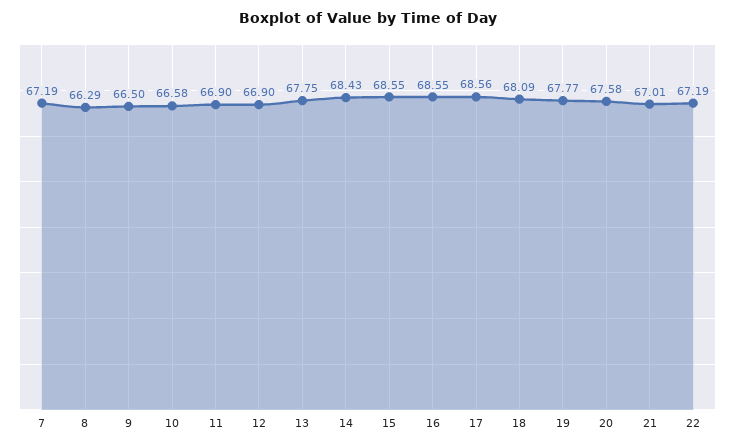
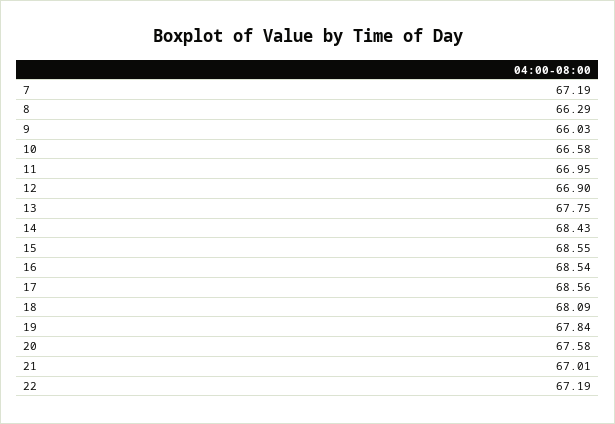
9: 66.5 -> 66.03
11: 66.9 -> 66.95
16: 68.55 -> 68.54
19: 67.77 -> 67.84

